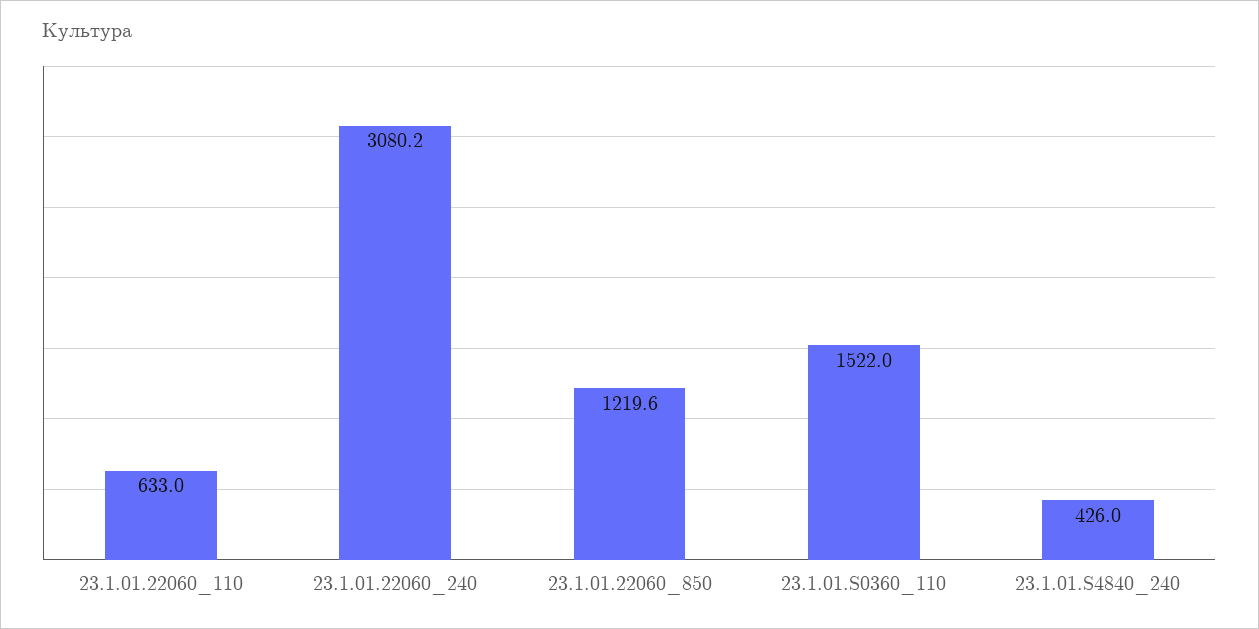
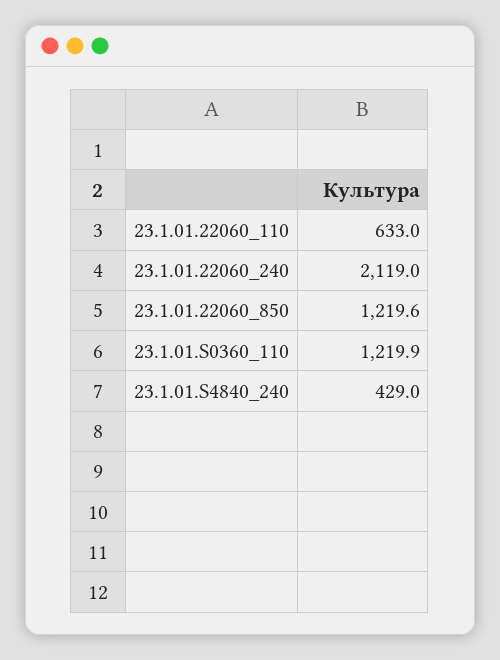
23.1.01.22060_240: 3080.2 -> 2119
23.1.01.S0360_110: 1522 -> 1219.9
23.1.01.S4840_240: 426 -> 429

